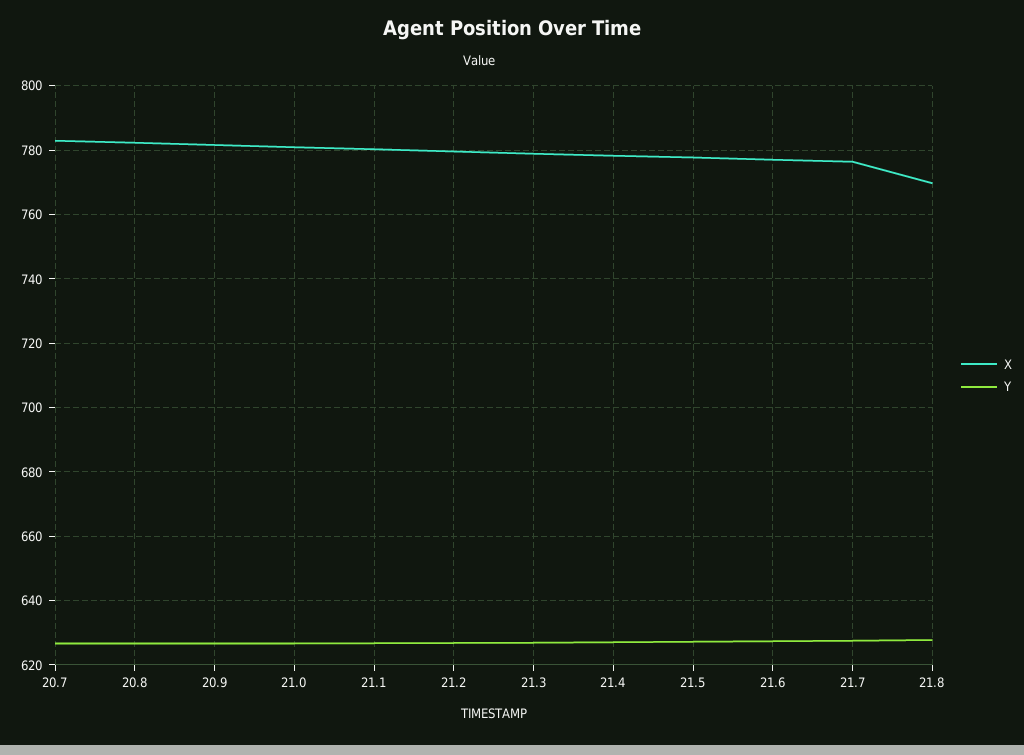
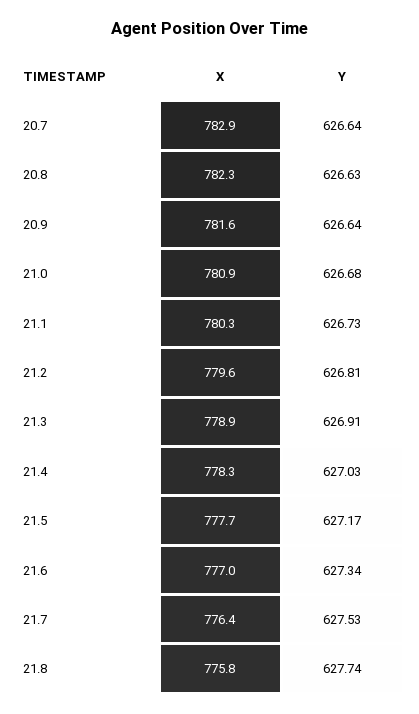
X, 21.8: 770 -> 775.8

